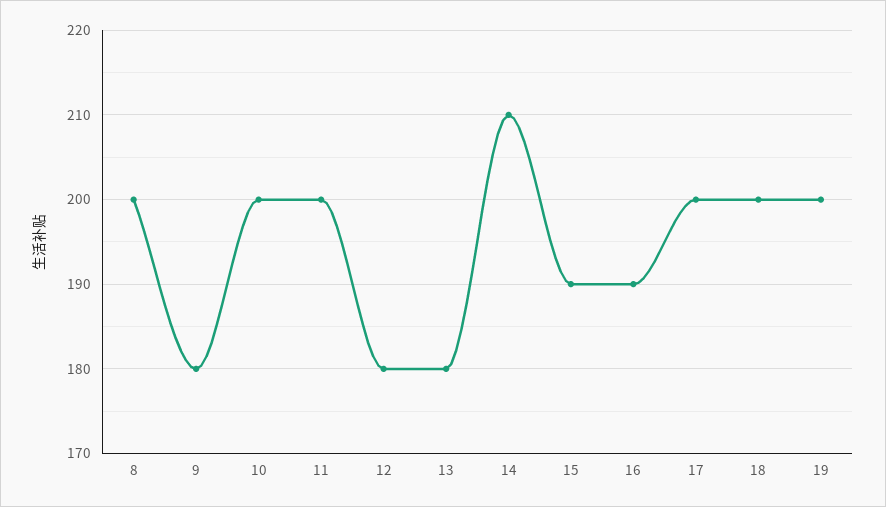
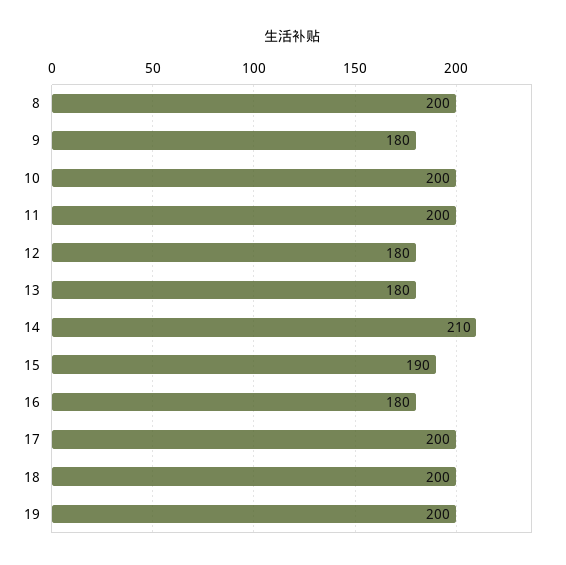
16: 190 -> 180

